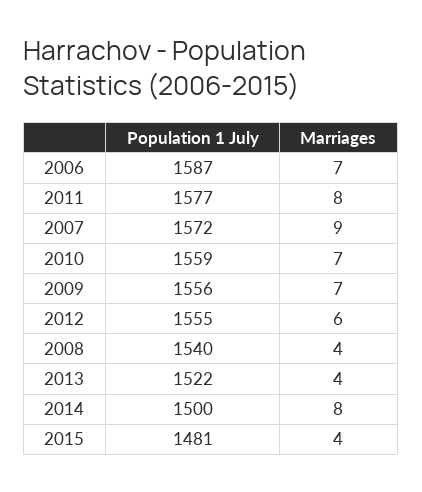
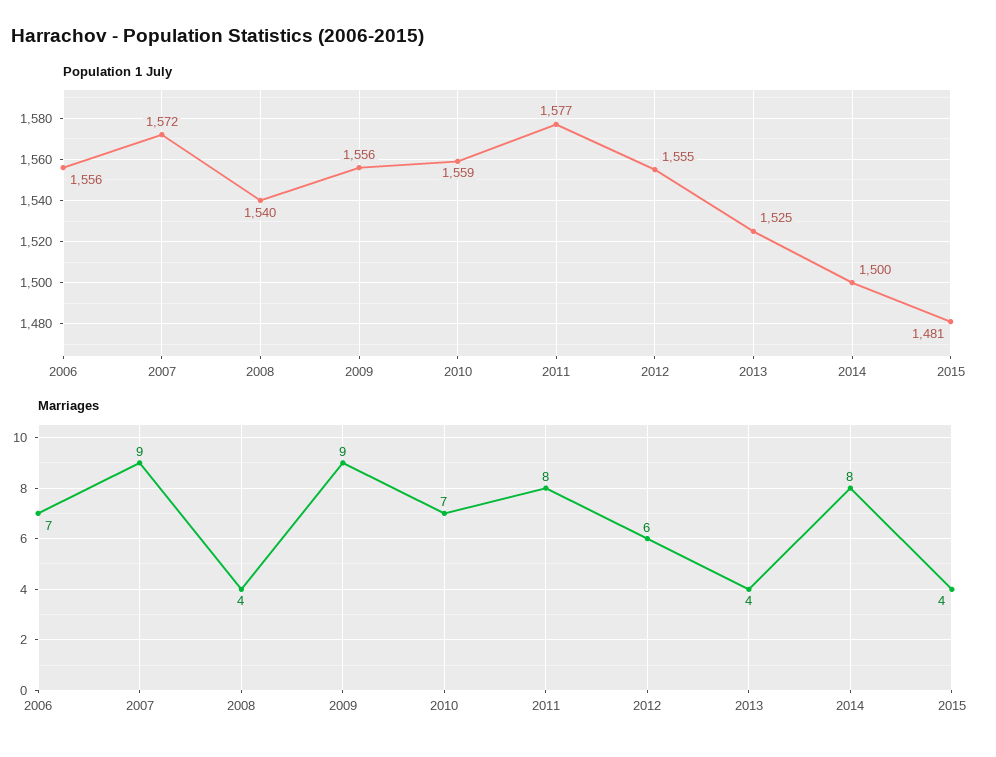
Population 1 July, 2006: 1587 -> 1556
Marriages, 2009: 7 -> 9
Population 1 July, 2013: 1522 -> 1525

